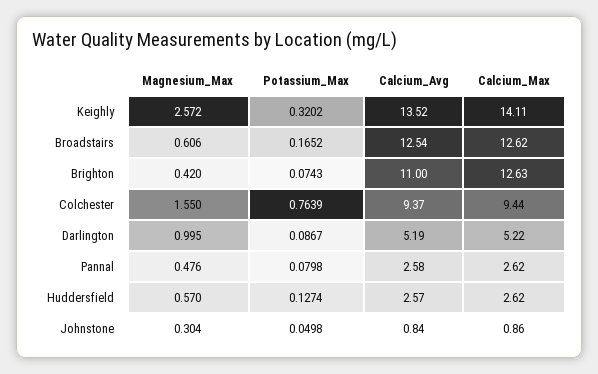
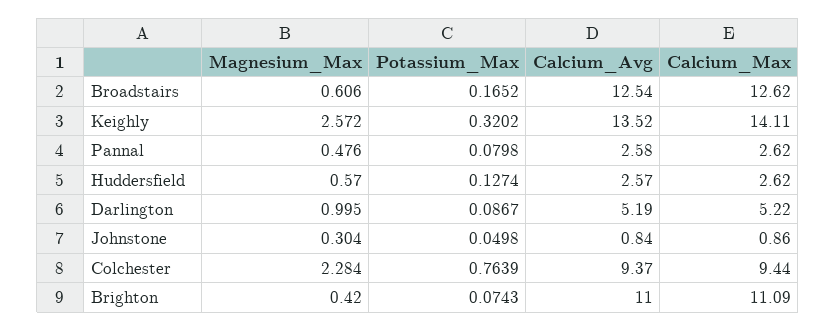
Calcium_Max, Brighton: 12.63 -> 11.09
Magnesium_Max, Colchester: 1.55 -> 2.284

